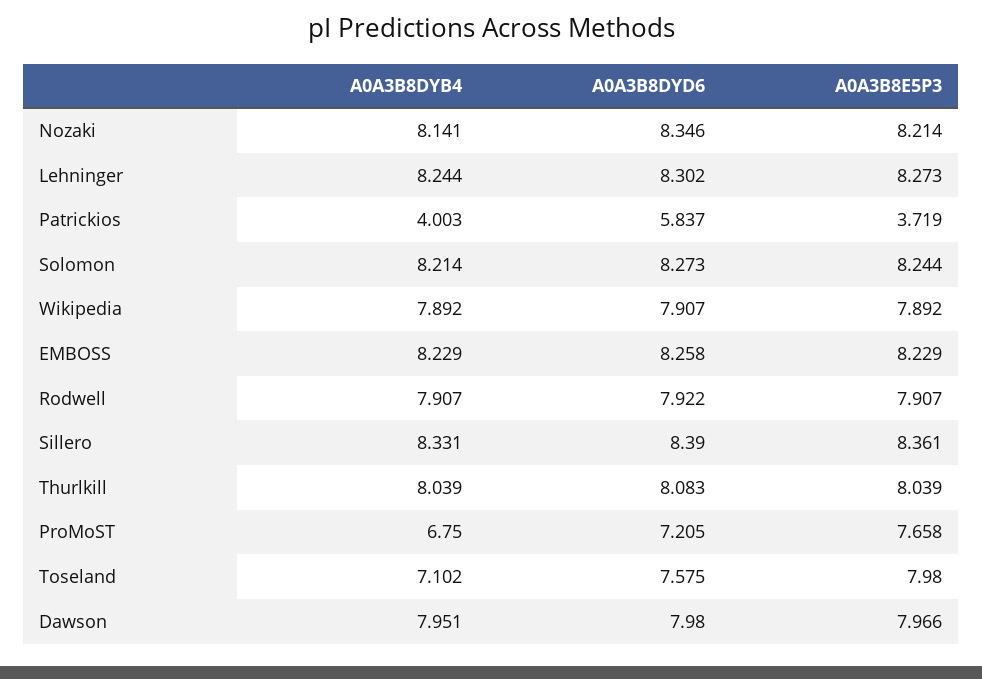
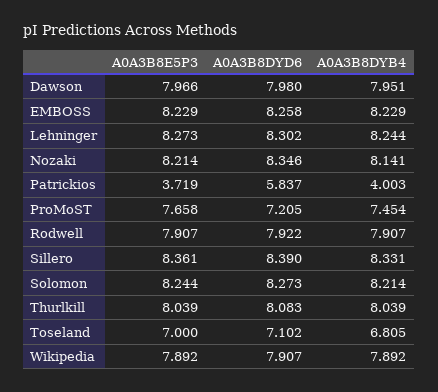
A0A3B8DYB4, ProMoST: 6.75 -> 7.454
A0A3B8DYB4, Toseland: 7.102 -> 6.805
A0A3B8DYD6, Toseland: 7.575 -> 7.102
A0A3B8E5P3, Toseland: 7.98 -> 7

